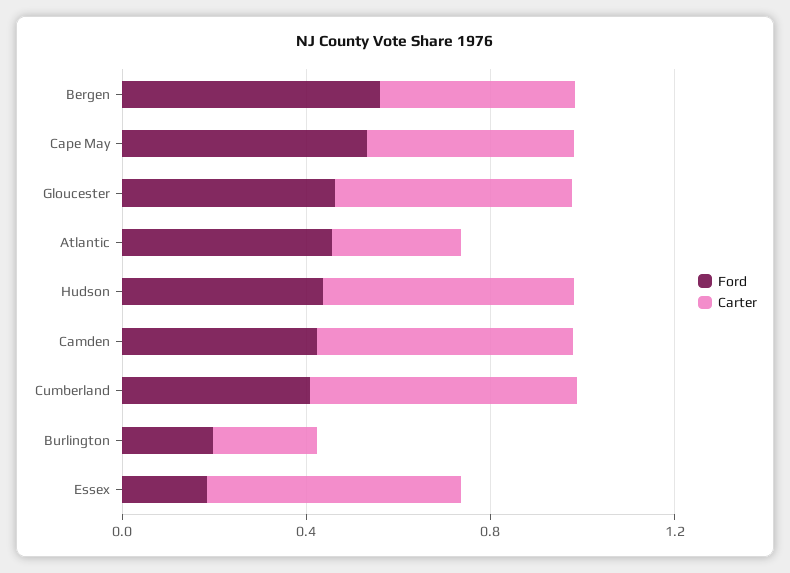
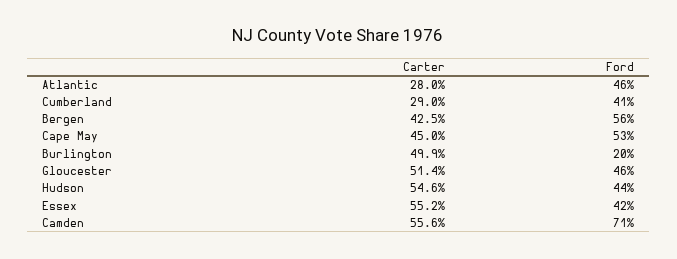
Ford, Camden: 0.4 -> 0.71
Carter, Cumberland: 0.6 -> 0.29
Carter, Burlington: 0.2 -> 0.499
Ford, Essex: 0.2 -> 0.42

